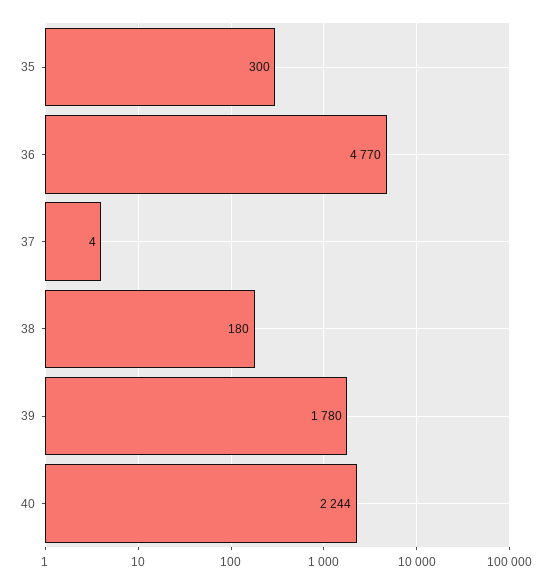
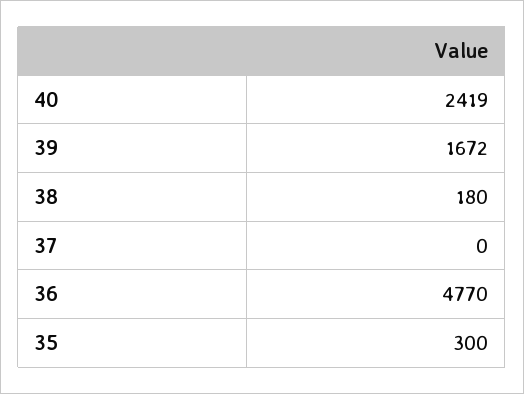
37: 4 -> 0
39: 1780 -> 1672
40: 2244 -> 2419

